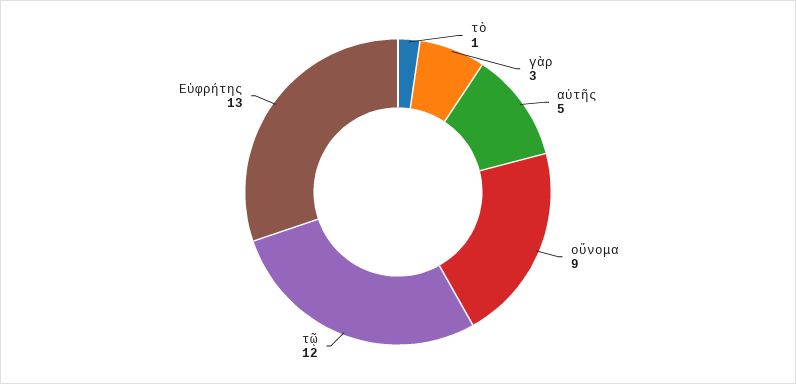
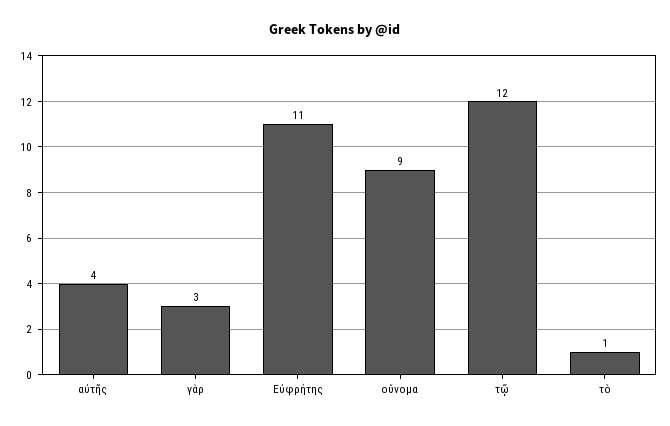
αὐτῆς: 5 -> 4
Εὐφρήτης: 13 -> 11

